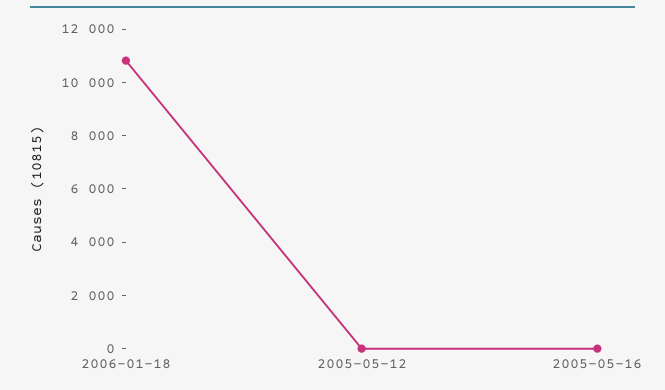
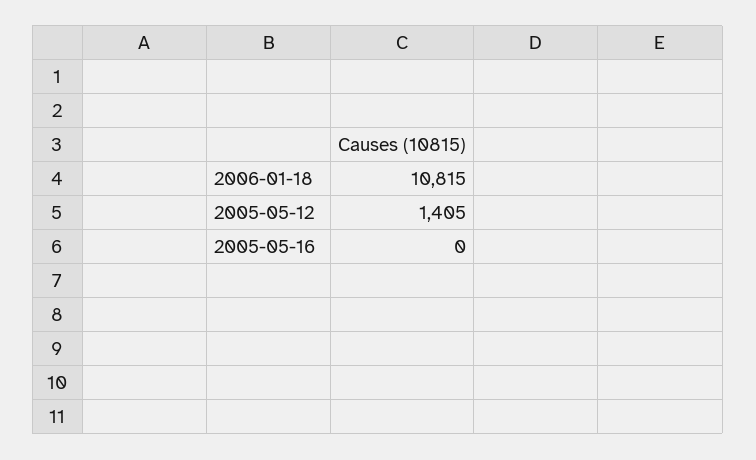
2005-05-12: 0 -> 1405

